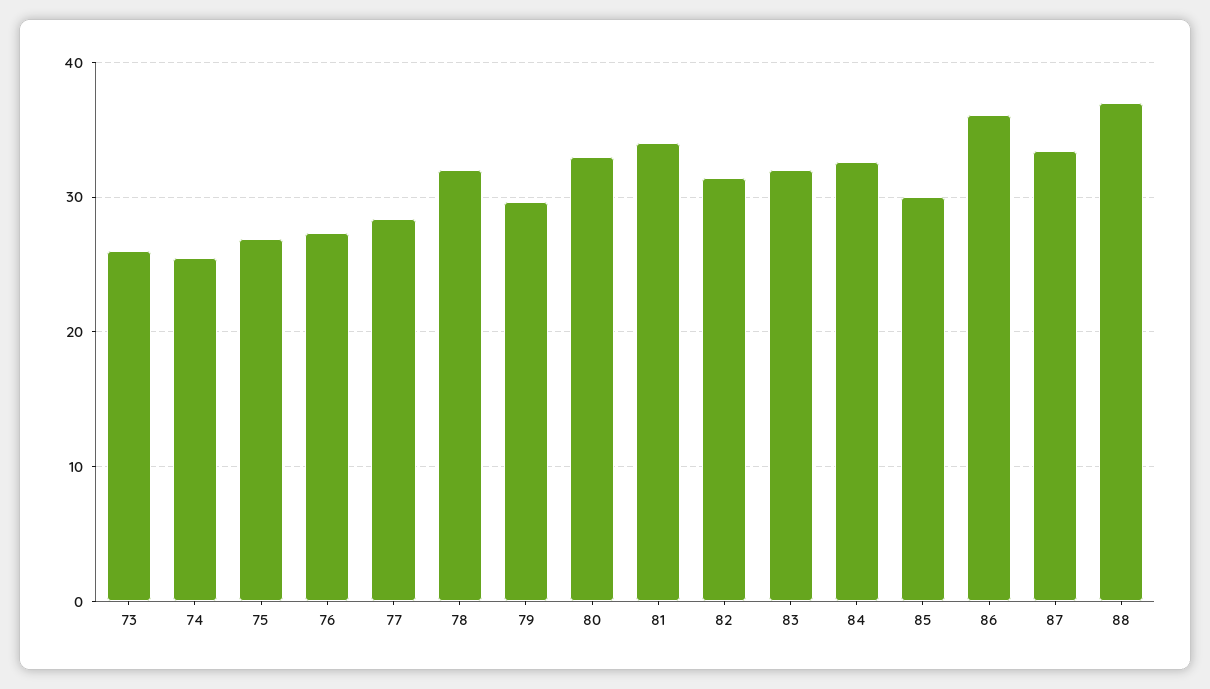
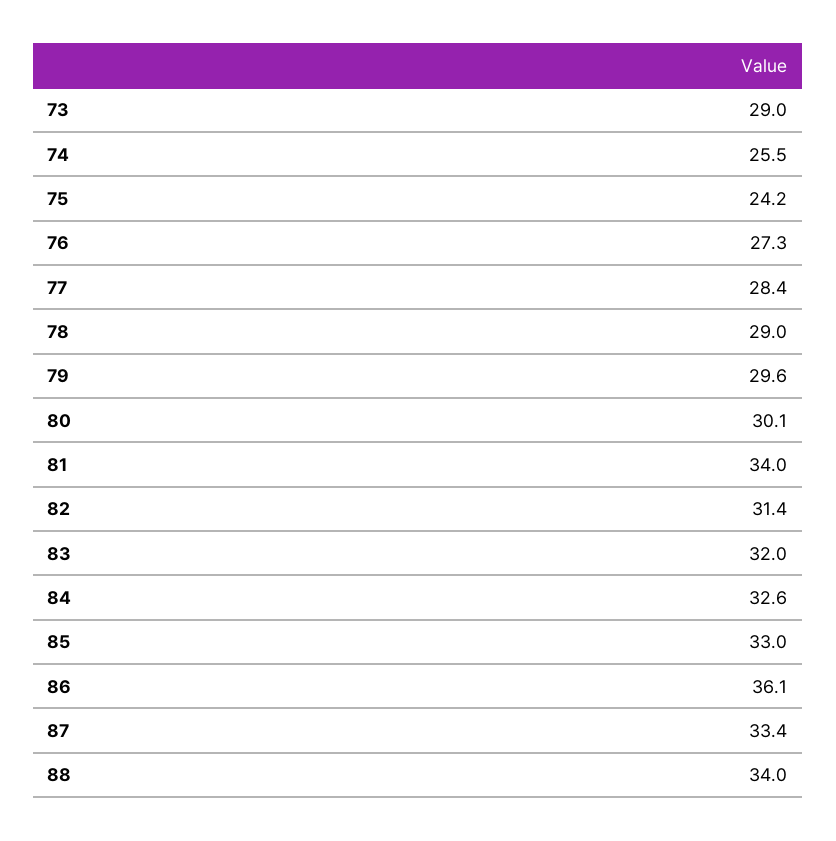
73: 26 -> 29
75: 27 -> 24.2
78: 32 -> 29
80: 33 -> 30.1
85: 30 -> 33
88: 37 -> 34

